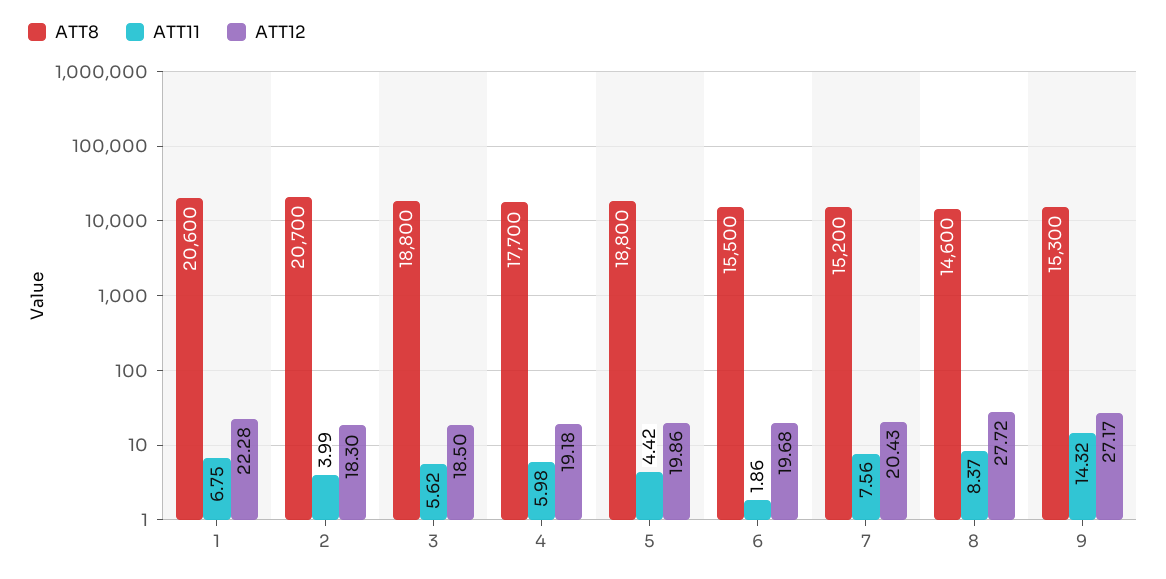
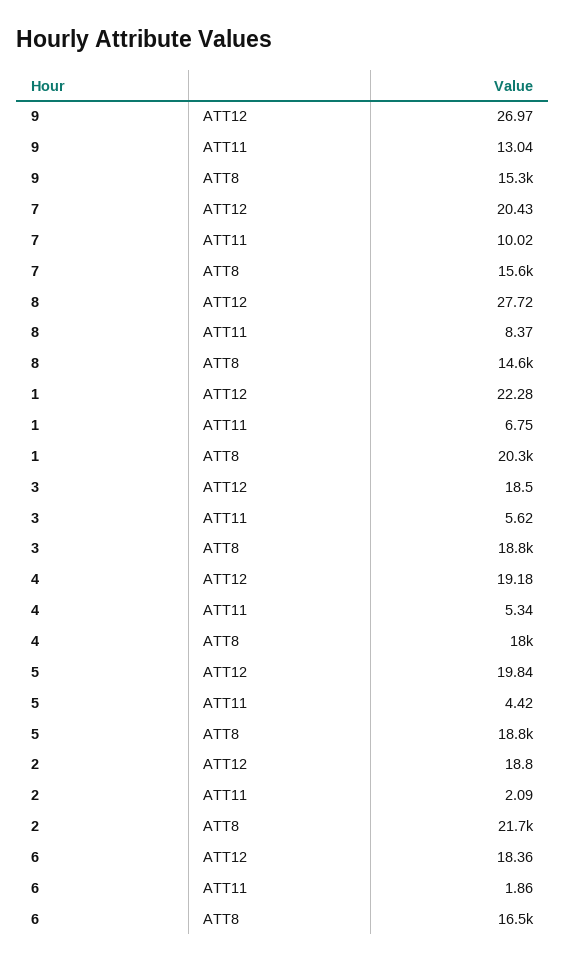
ATT8, 1: 20600 -> 20300
ATT8, 2: 20700 -> 21700
ATT11, 2: 3.99 -> 2.09
ATT12, 2: 18.3 -> 18.8
ATT8, 4: 17700 -> 18000
ATT11, 4: 5.98 -> 5.34
ATT12, 5: 19.86 -> 19.84
ATT8, 6: 15500 -> 16500
ATT12, 6: 19.68 -> 18.36
ATT8, 7: 15200 -> 15600
ATT11, 7: 7.56 -> 10.02
ATT11, 9: 14.32 -> 13.04
ATT12, 9: 27.17 -> 26.97

